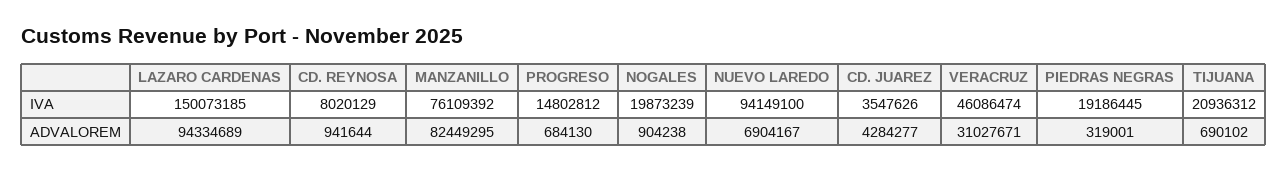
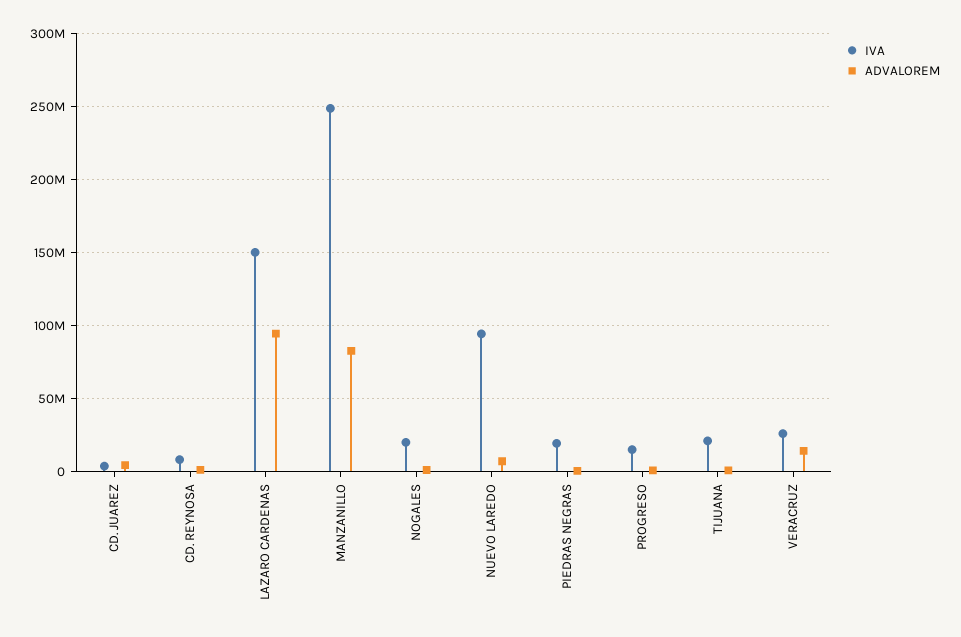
IVA, MANZANILLO: 76109392 -> 250000000
IVA, VERACRUZ: 46086474 -> 25000000
ADVALOREM, VERACRUZ: 31027671 -> 15000000

